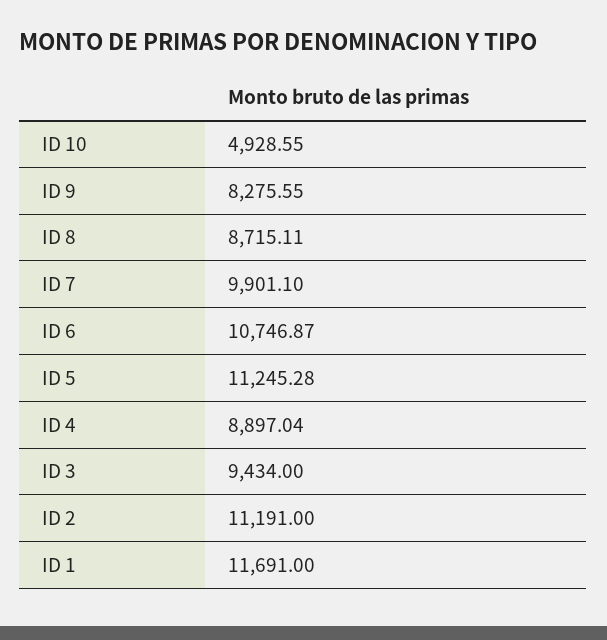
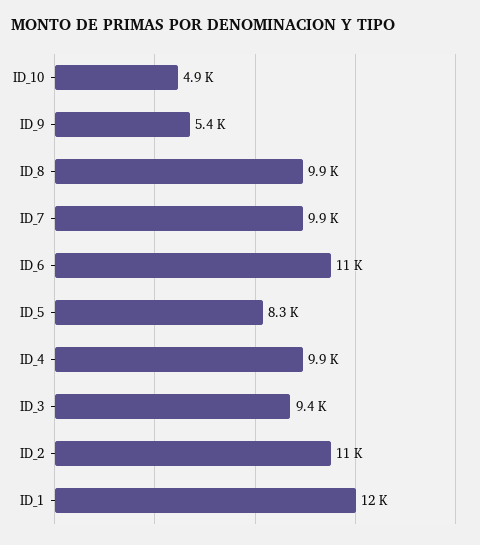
ID 9: 8275.55 -> 5400
ID 8: 8715.11 -> 9900
ID 5: 11245.28 -> 8300
ID 4: 8897.04 -> 9900

